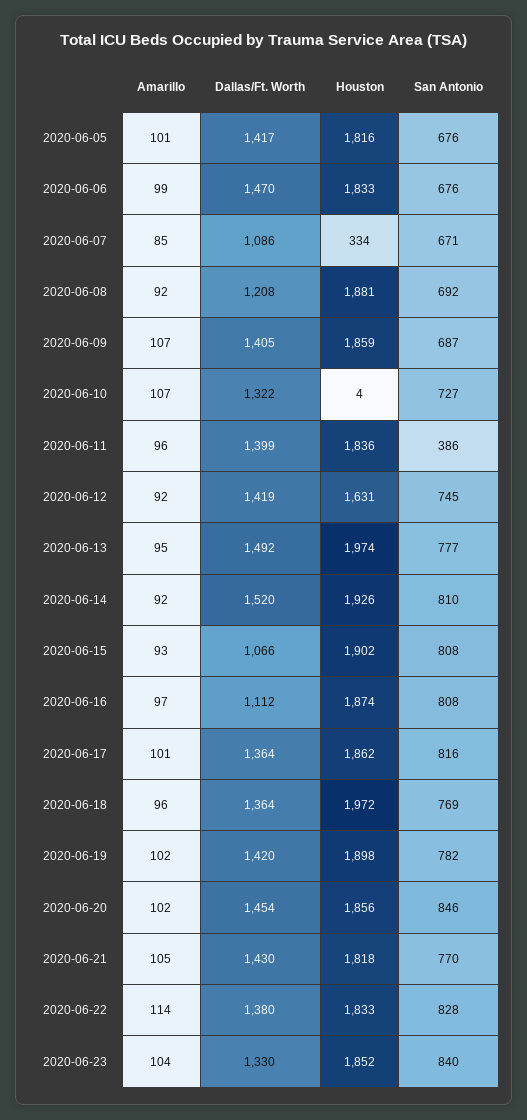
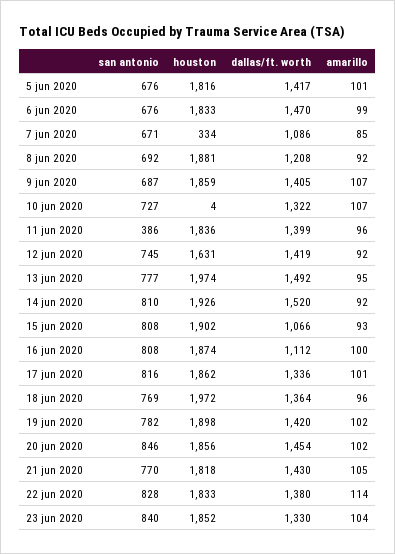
Amarillo, 2020-06-16: 97 -> 100
Dallas/Ft. Worth, 2020-06-17: 1364 -> 1336

